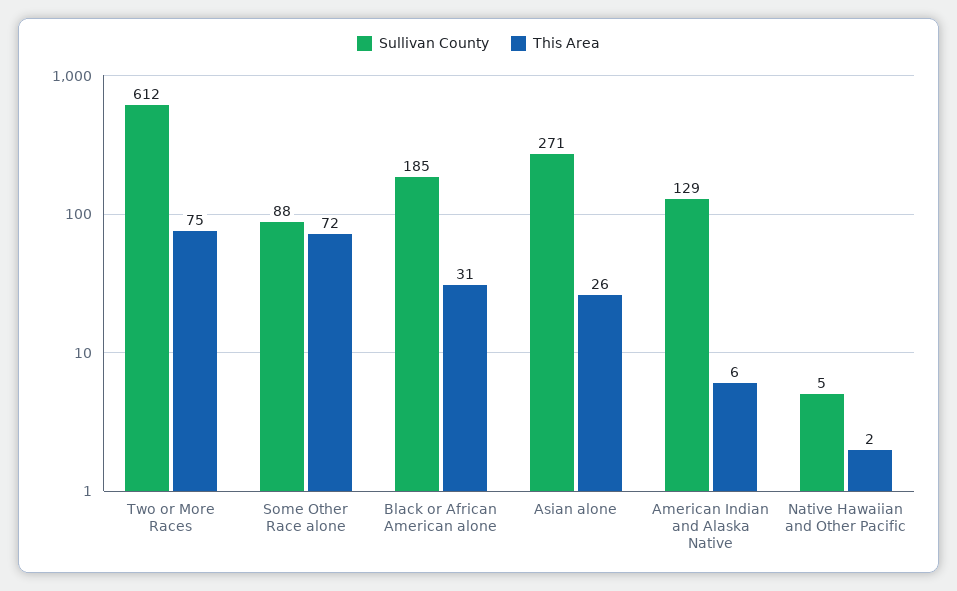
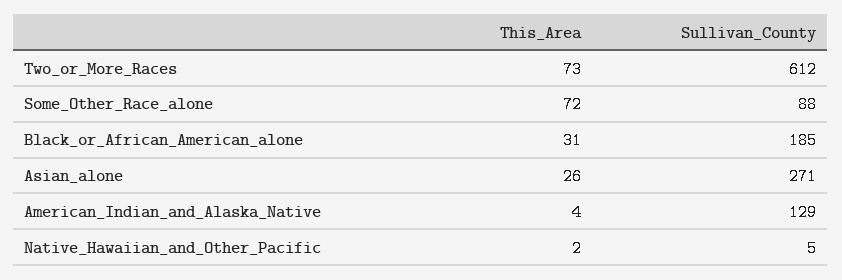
This Area, Two or More Races: 75 -> 73
This Area, American Indian and Alaska Native: 6 -> 4

